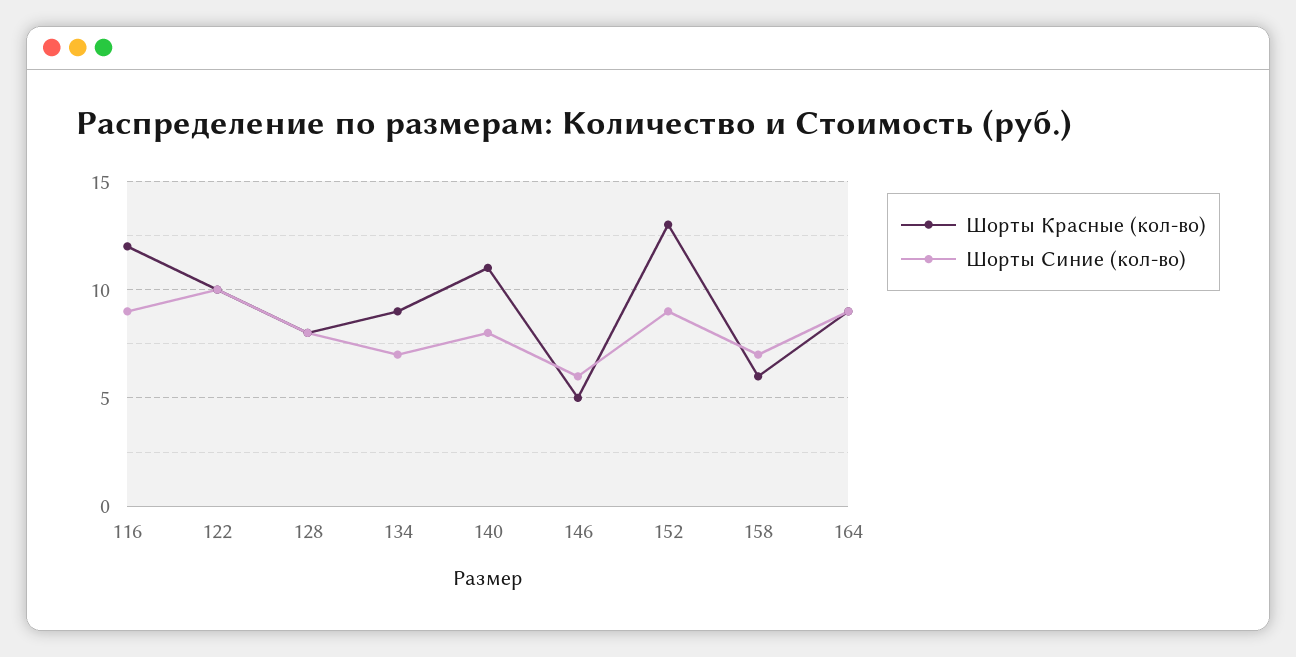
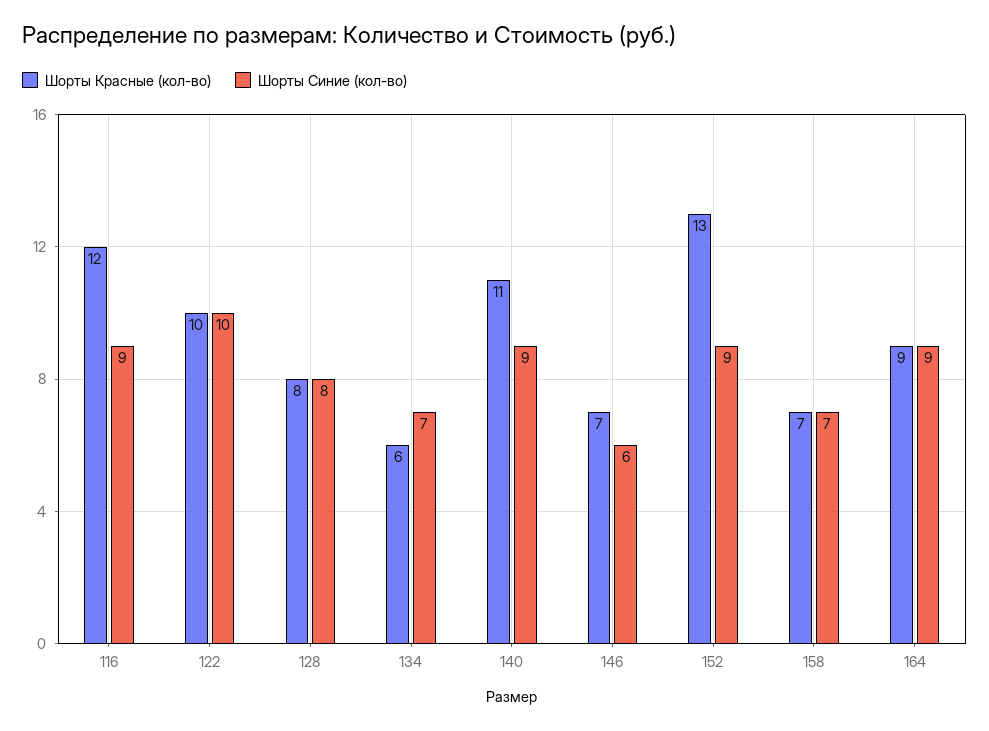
Шорты Красные (кол-во), 134: 9 -> 6
Шорты Синие (кол-во), 140: 8 -> 9
Шорты Красные (кол-во), 146: 5 -> 7
Шорты Красные (кол-во), 158: 6 -> 7

